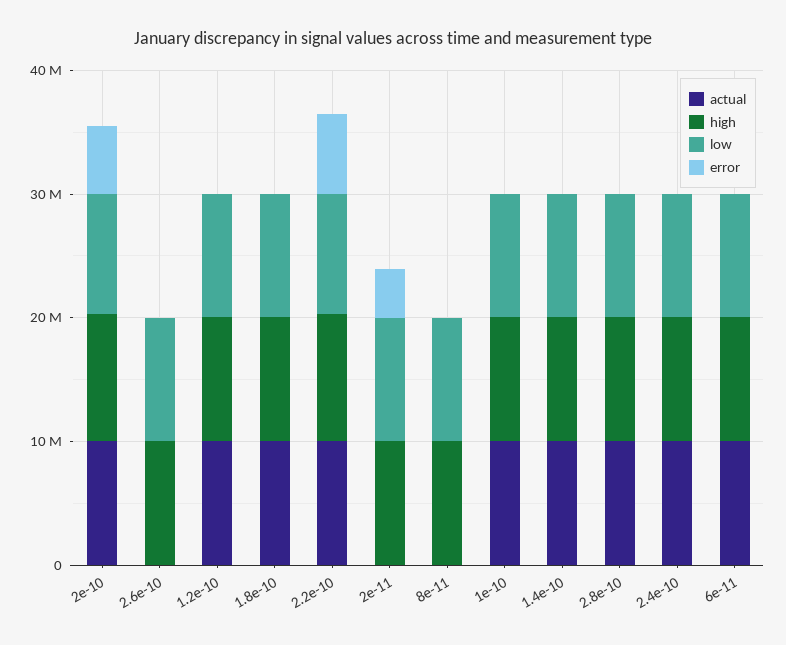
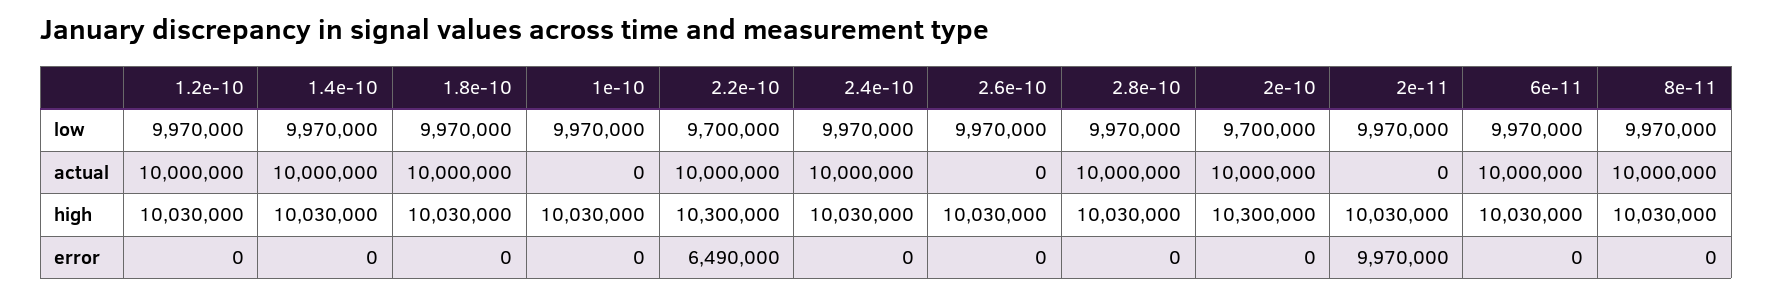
error, 2e-10: 6000000 -> 0
error, 2e-11: 4000000 -> 9970000
actual, 8e-11: 0 -> 10000000
actual, 1e-10: 10000000 -> 0

